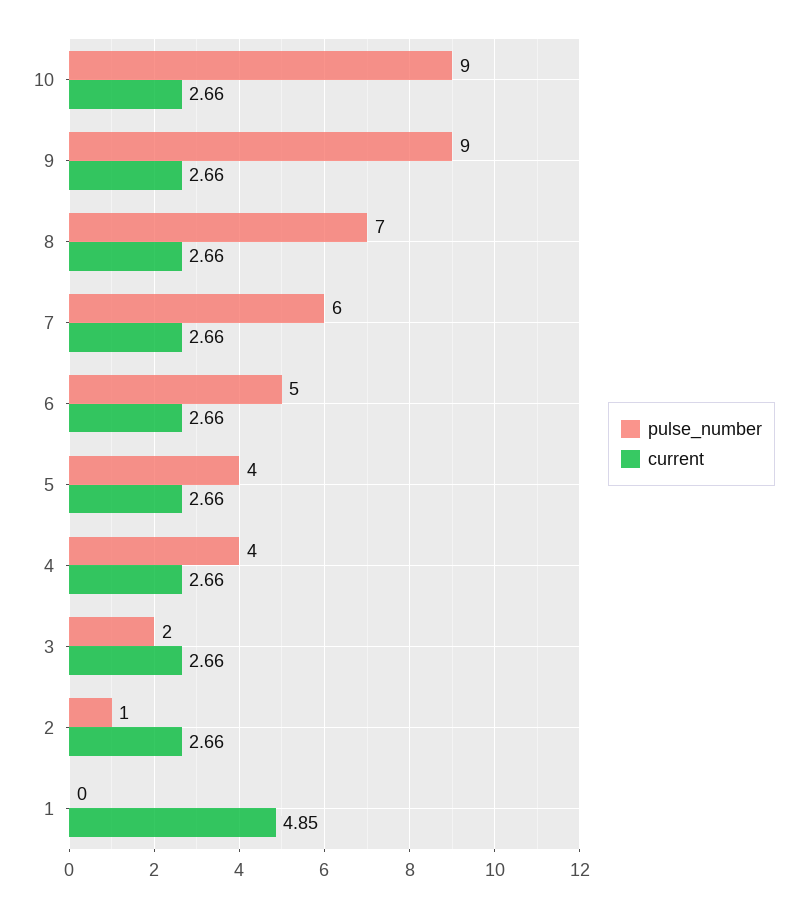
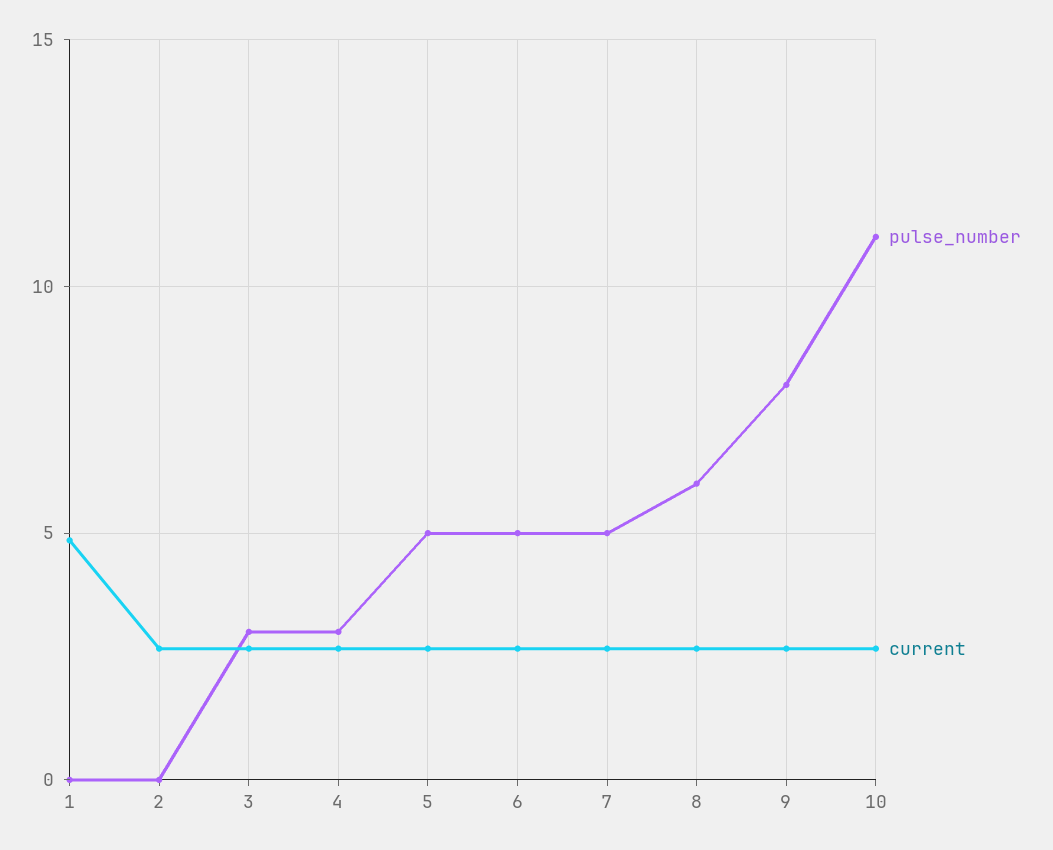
pulse_number, 10: 9 -> 11
pulse_number, 9: 9 -> 8
pulse_number, 8: 7 -> 6
pulse_number, 7: 6 -> 5
pulse_number, 5: 4 -> 5
pulse_number, 4: 4 -> 3
pulse_number, 3: 2 -> 3
pulse_number, 2: 1 -> 0

